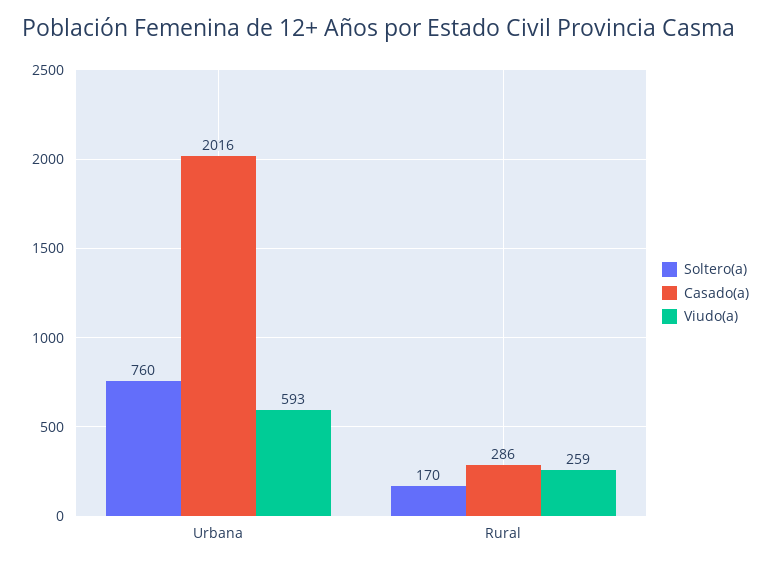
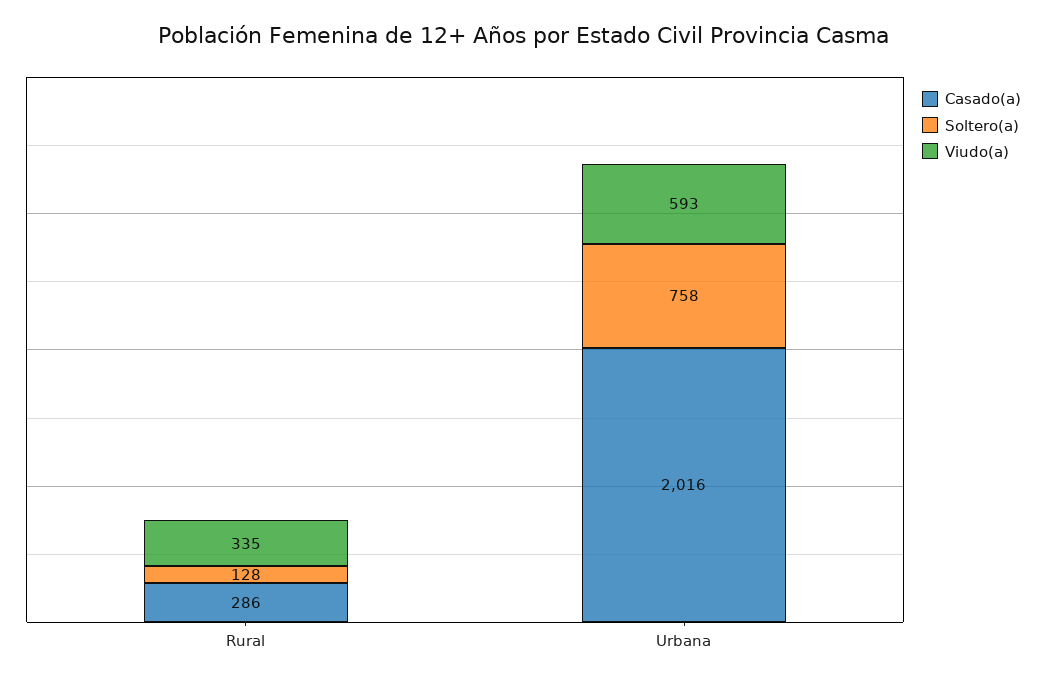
Soltero(a), Urbana: 760 -> 758
Soltero(a), Rural: 170 -> 128
Viudo(a), Rural: 259 -> 335

